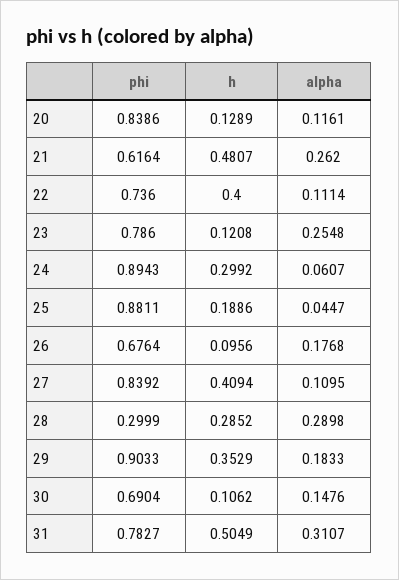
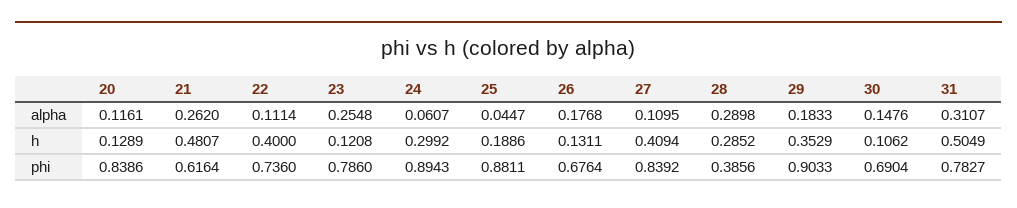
h, 26: 0.0956 -> 0.1311
phi, 28: 0.2999 -> 0.3856

